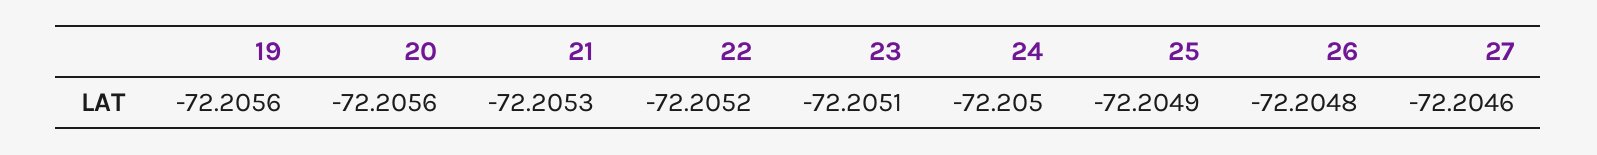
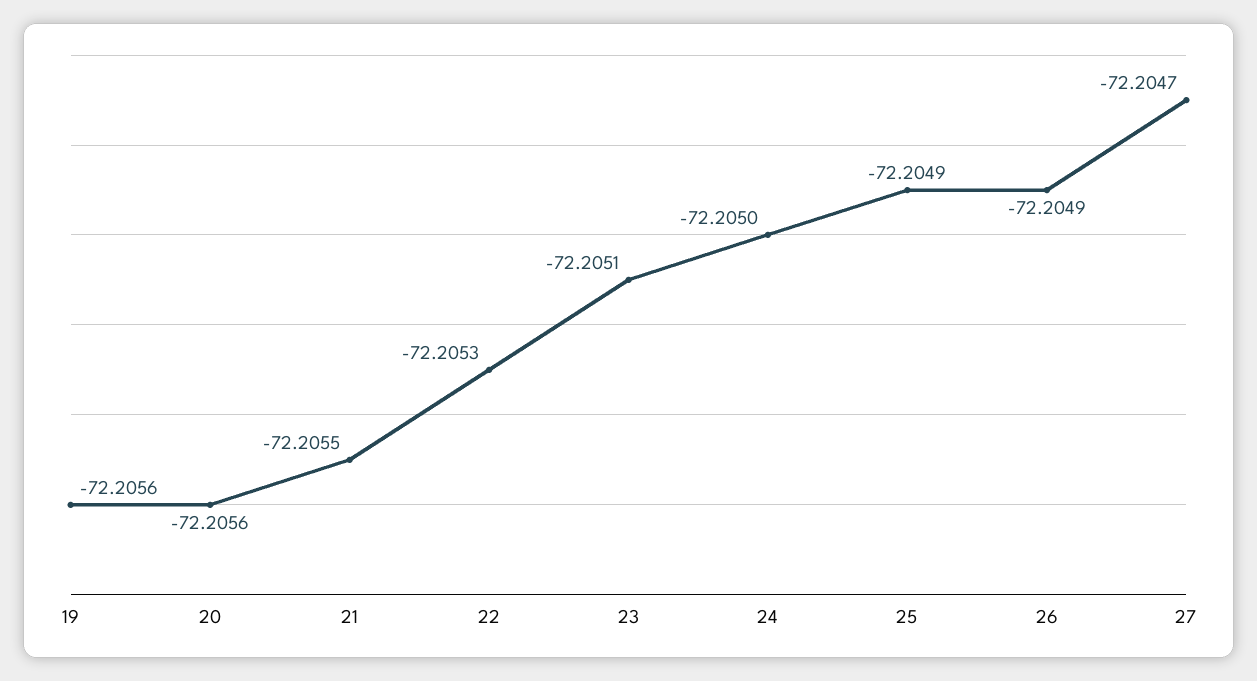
21: -72.2053 -> -72.2055
22: -72.2052 -> -72.2053
26: -72.2048 -> -72.2049
27: -72.2046 -> -72.2047

